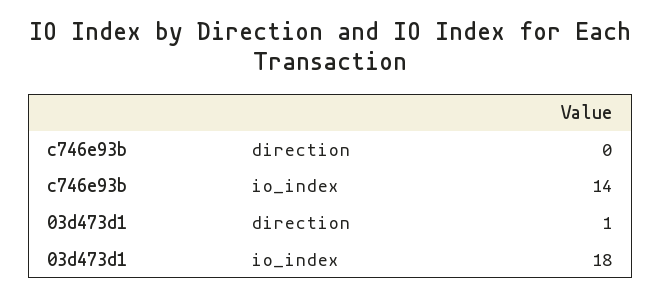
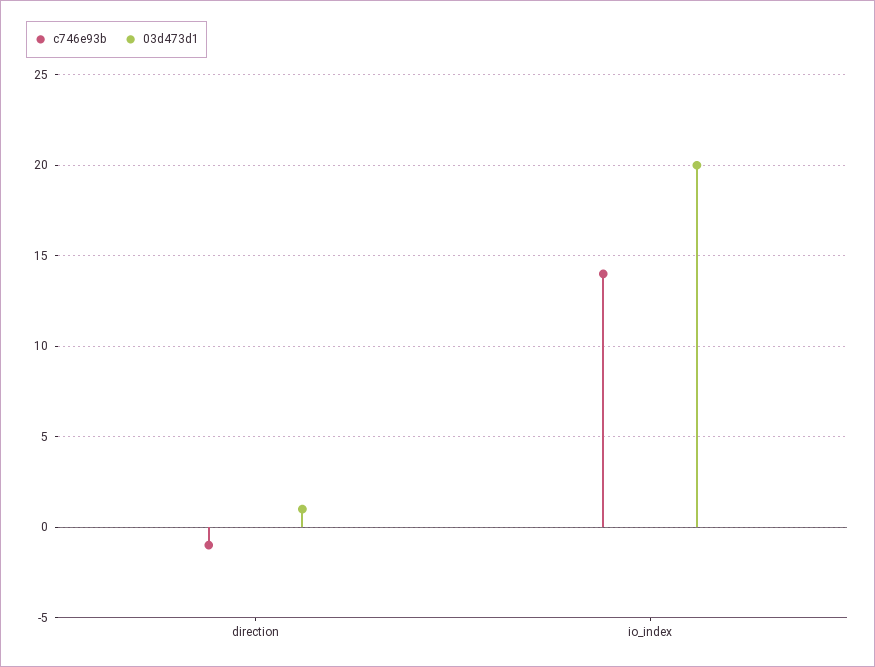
c746e93b, direction: 0 -> -1
03d473d1, io_index: 18 -> 20

